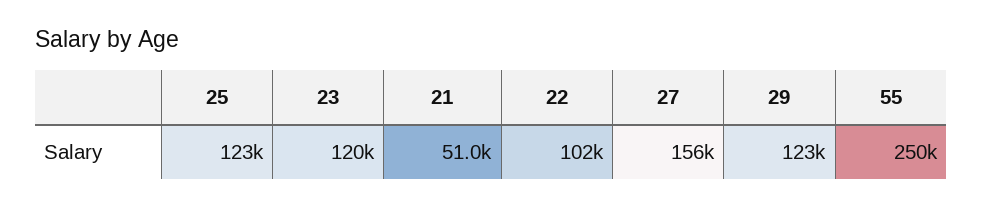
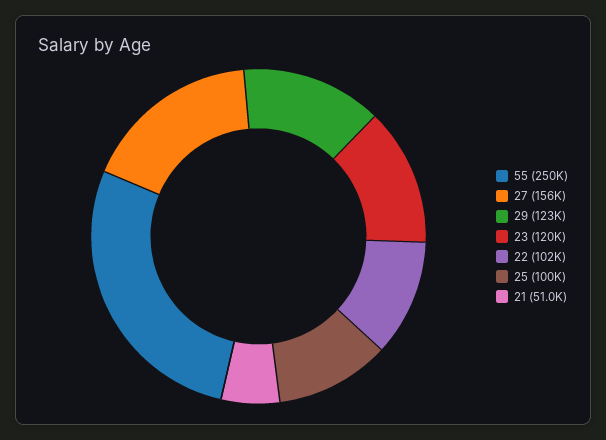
25: 123000 -> 100000

